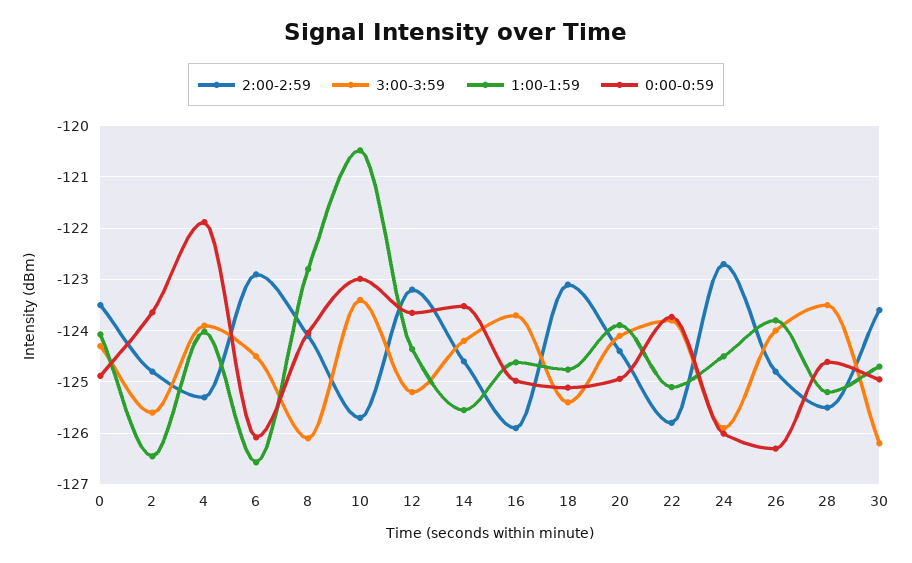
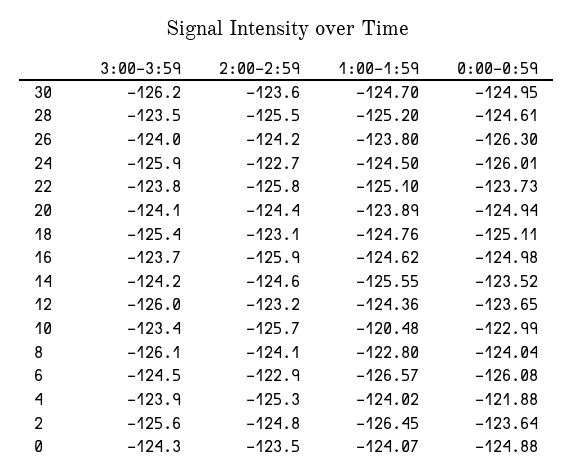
3:00-3:59, 12: -125.2 -> -126
2:00-2:59, 26: -124.8 -> -124.2

